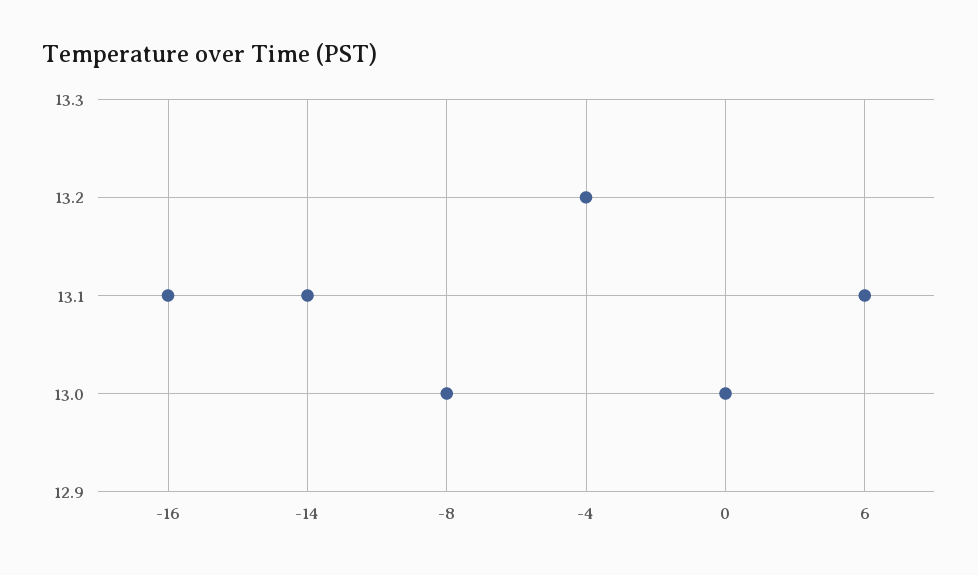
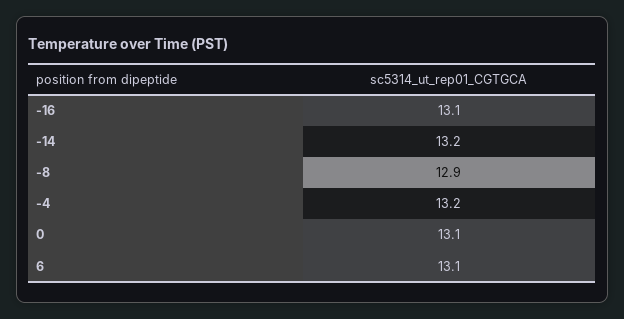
-14: 13.1 -> 13.2
-8: 13 -> 12.9
0: 13 -> 13.1

